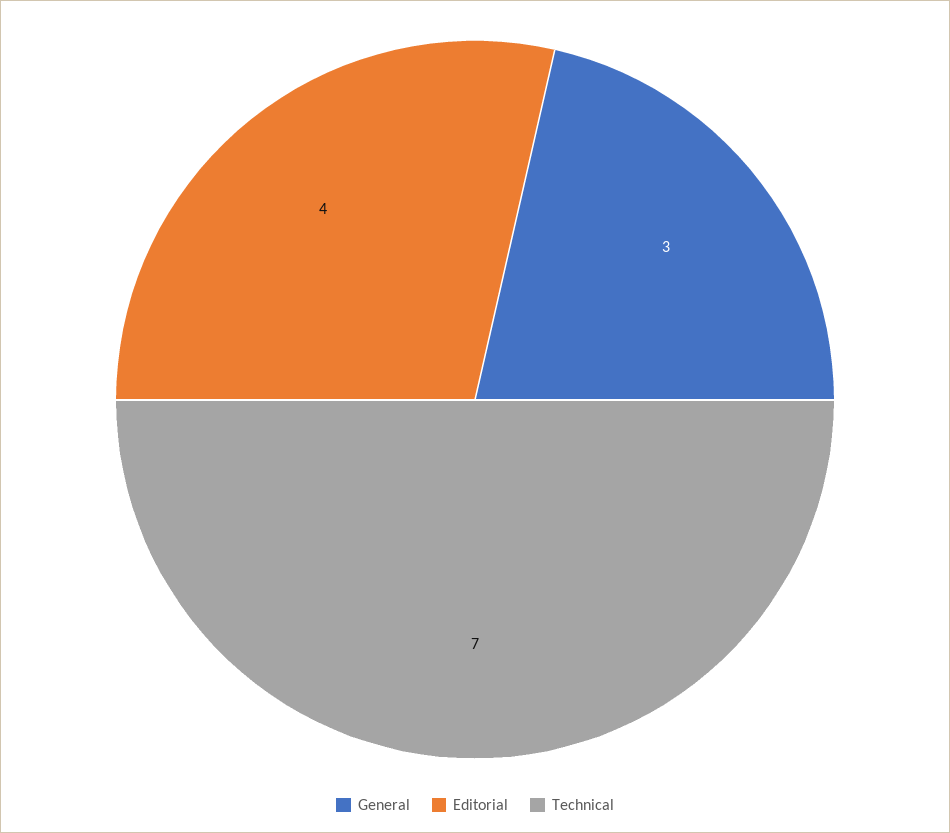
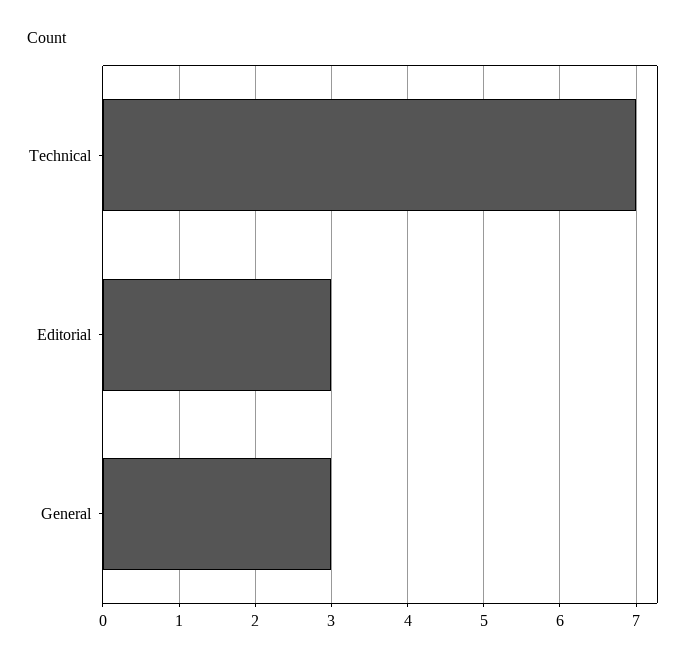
Editorial: 4 -> 3

